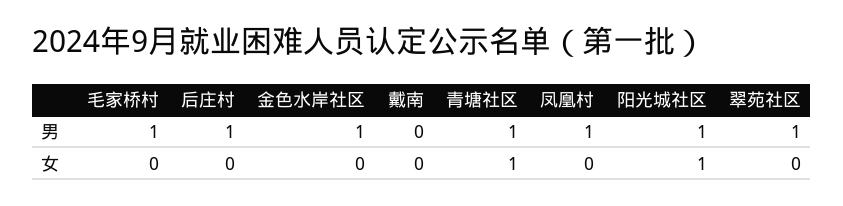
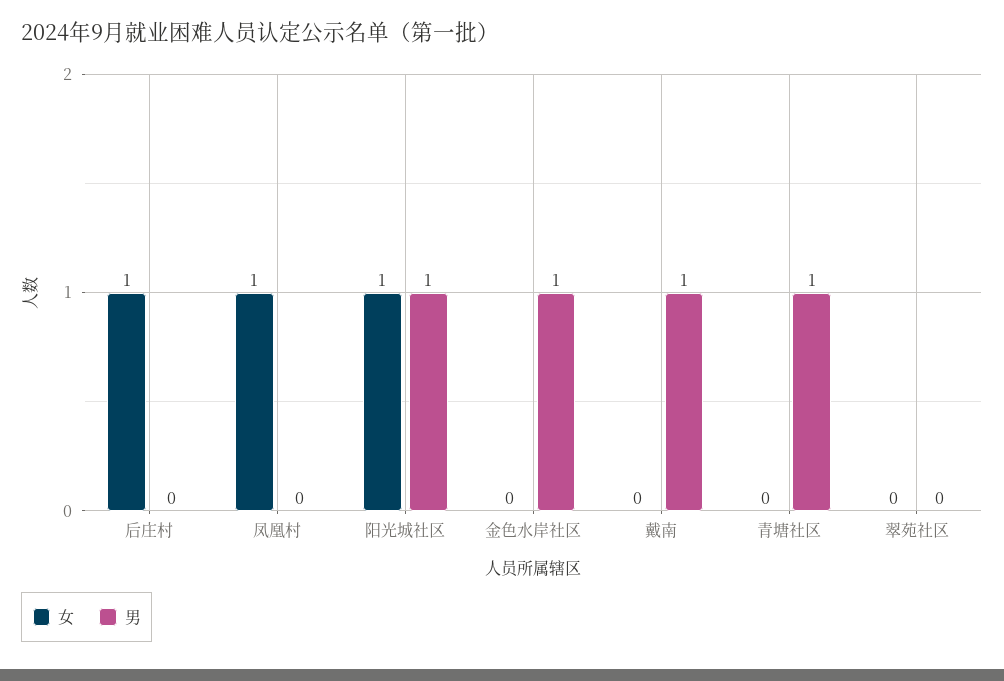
男, 毛家桥村: 1 -> none
男, 后庄村: 1 -> 0
男, 戴南: 0 -> 1
男, 凤凰村: 1 -> 0
男, 翠苑社区: 1 -> 0
女, 毛家桥村: 0 -> none
女, 后庄村: 0 -> 1
女, 青塘社区: 1 -> 0
女, 凤凰村: 0 -> 1

